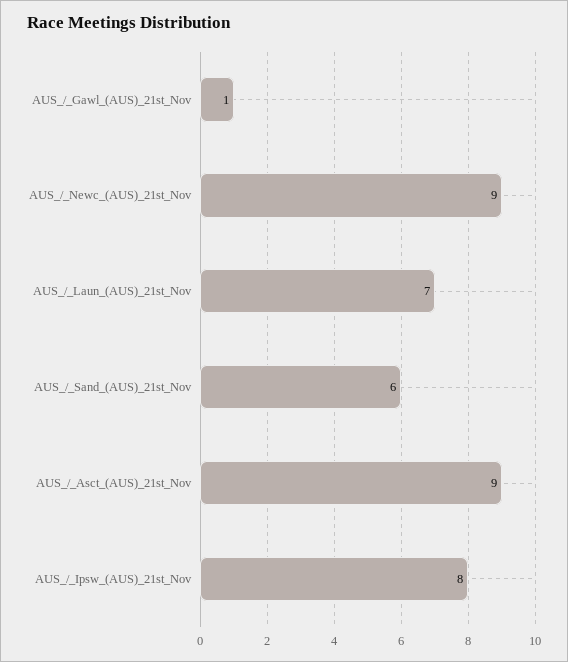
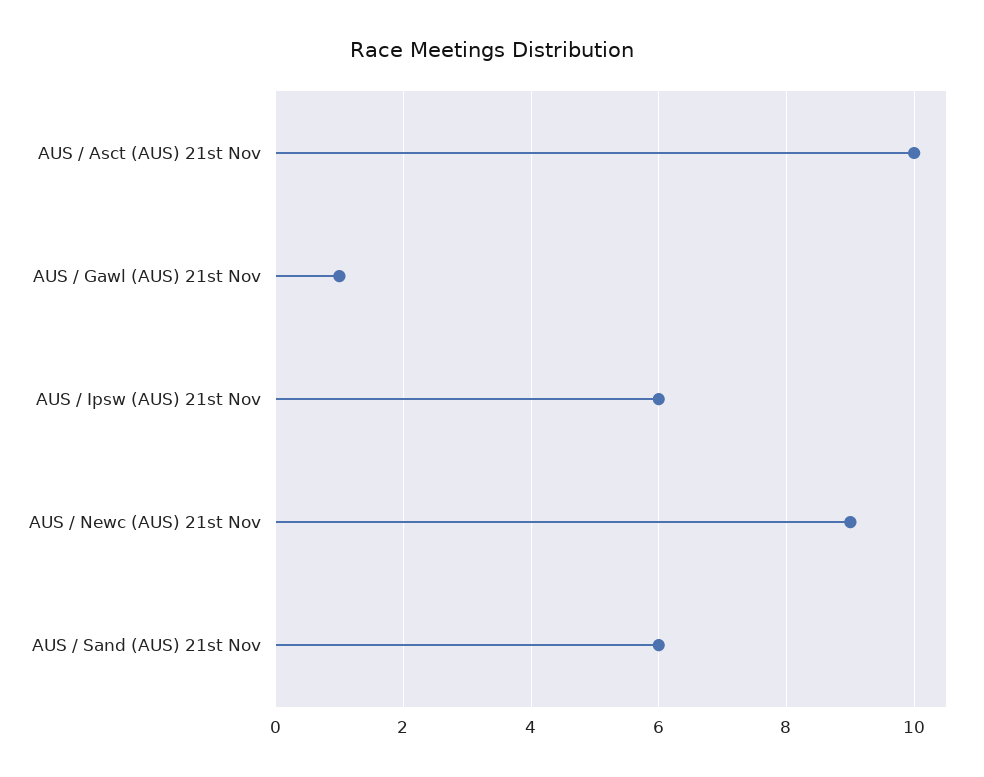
AUS_/_Laun_(AUS)_21st_Nov: 7 -> none
AUS_/_Asct_(AUS)_21st_Nov: 9 -> 10
AUS_/_Ipsw_(AUS)_21st_Nov: 8 -> 6

